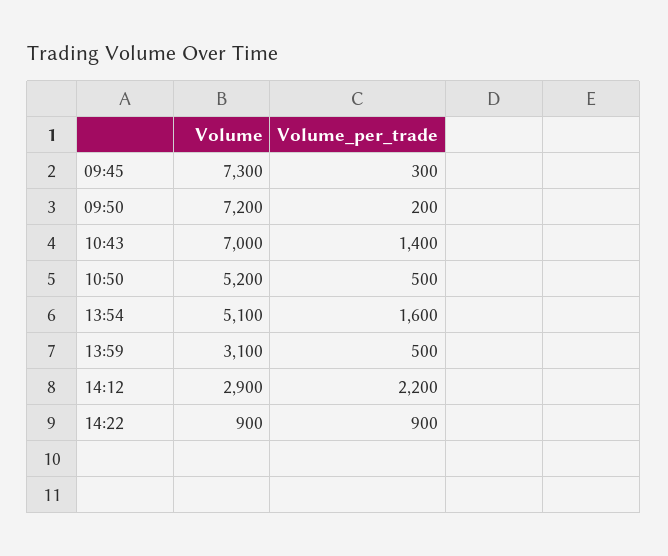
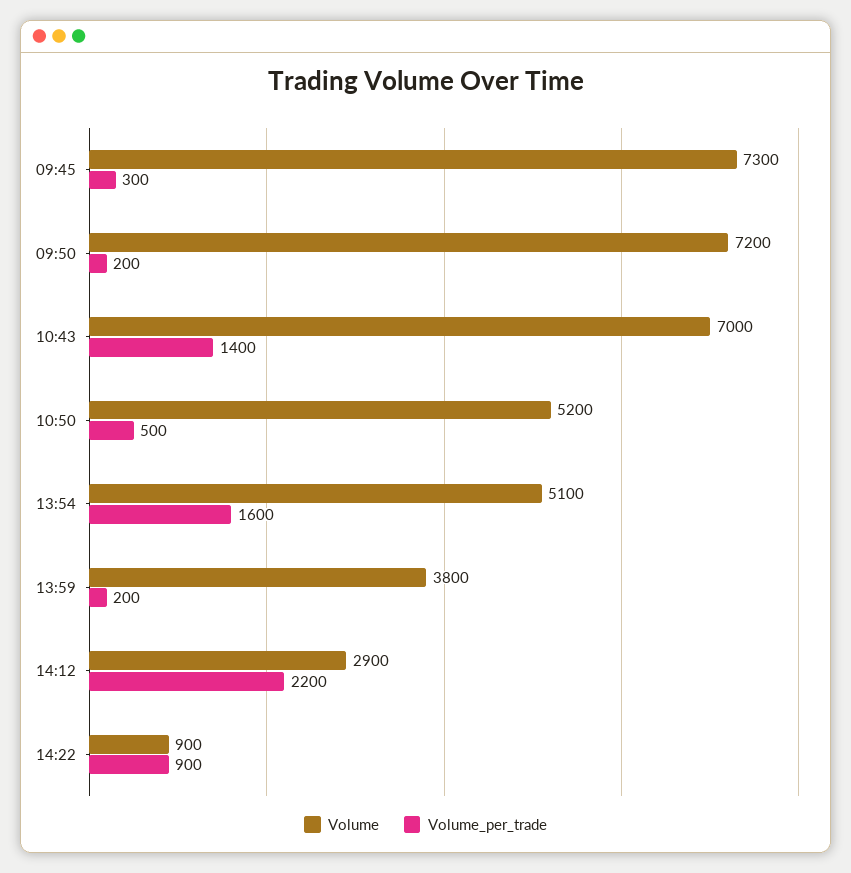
Volume, 13:59: 3100 -> 3800
Volume_per_trade, 13:59: 500 -> 200

